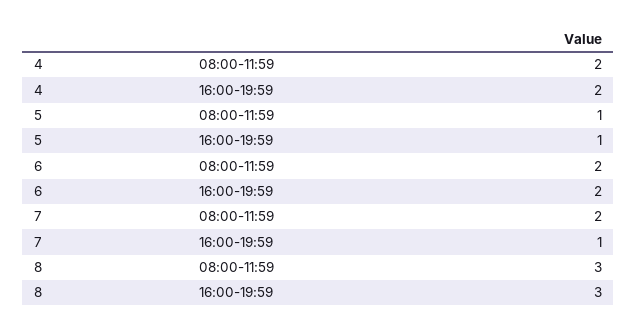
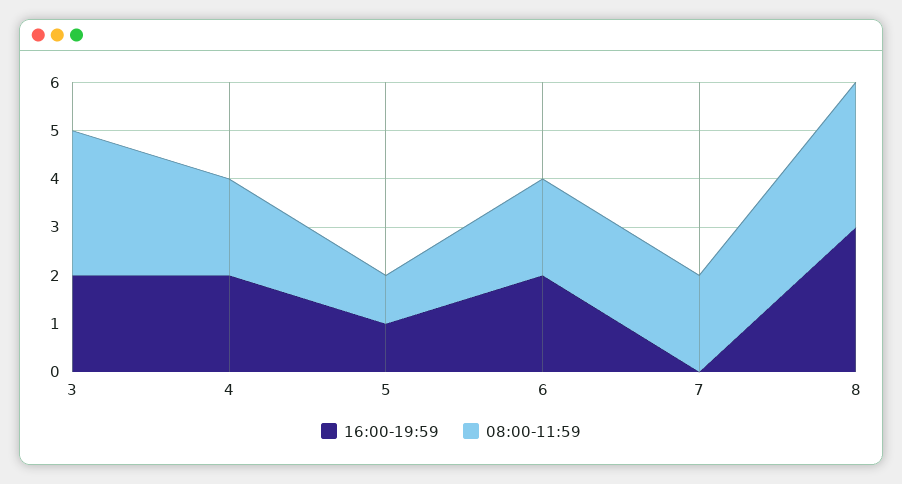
16:00-19:59, 7: 1 -> 0
16:00-19:59, 3: none -> 2
08:00-11:59, 3: none -> 3

